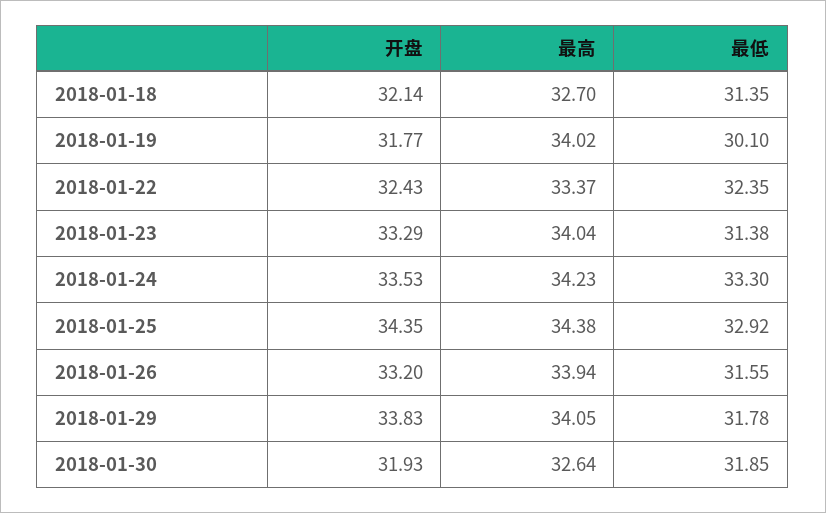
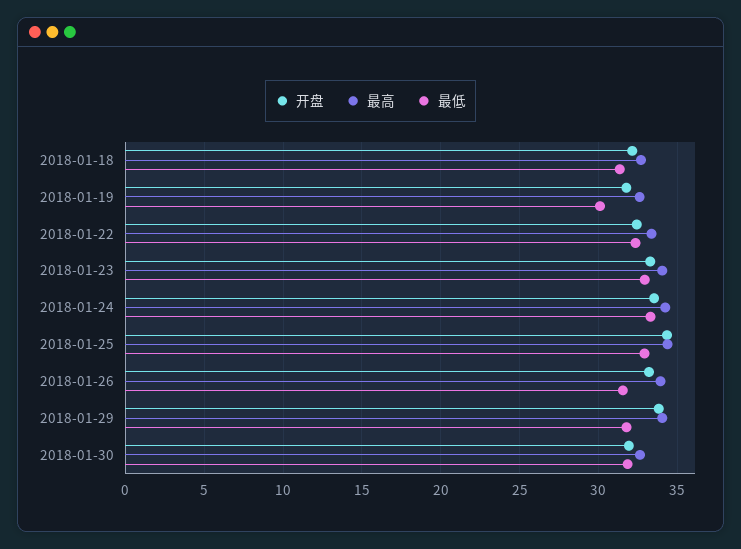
最高, 2018-01-19: 34.02 -> 32.5
最低, 2018-01-23: 31.38 -> 33

